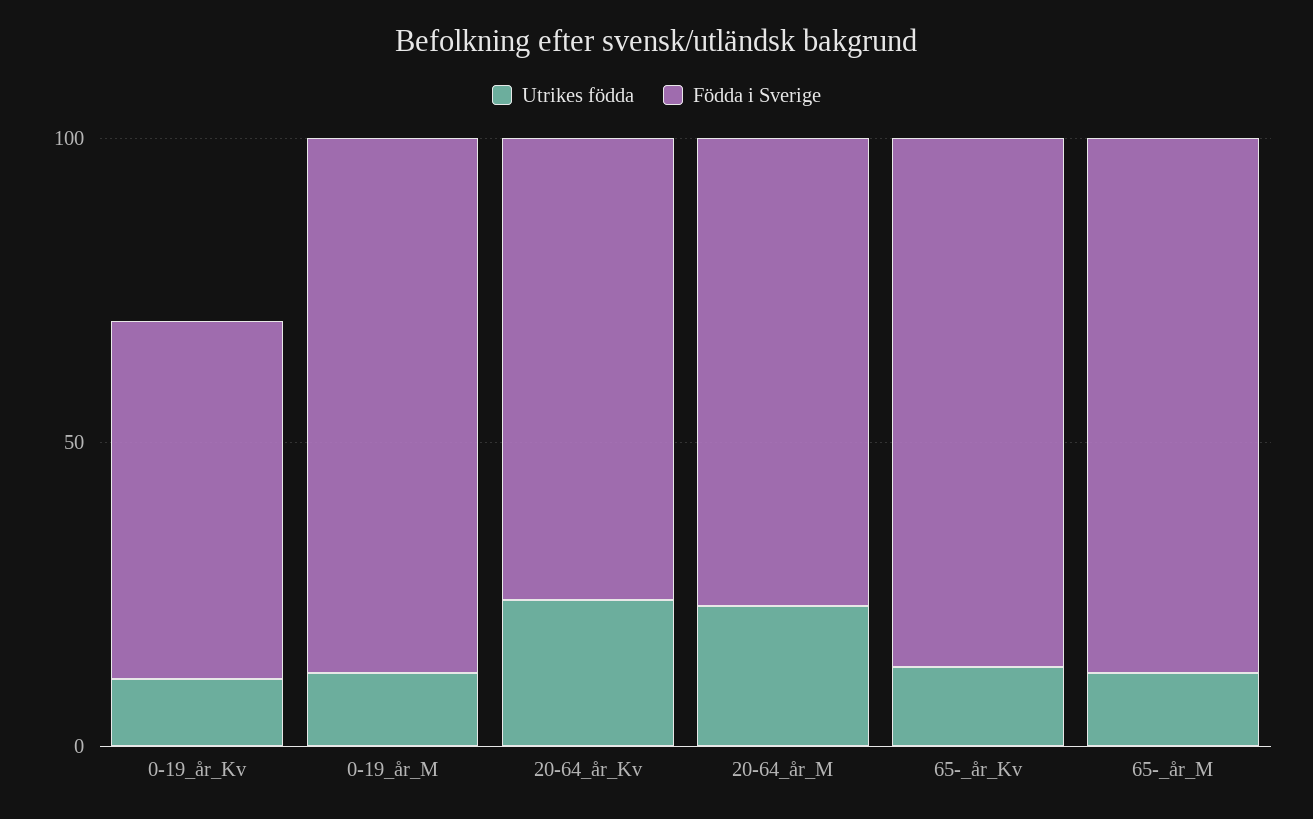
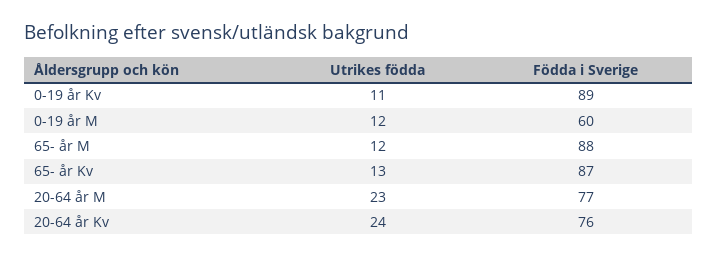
Födda i Sverige, 0-19_år_Kv: 60 -> 89
Födda i Sverige, 0-19_år_M: 90 -> 60

